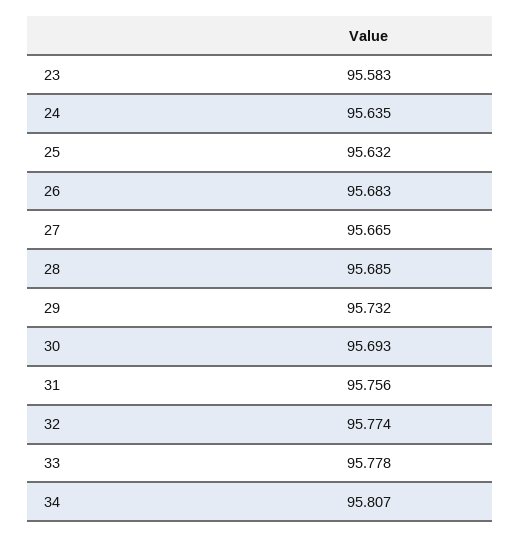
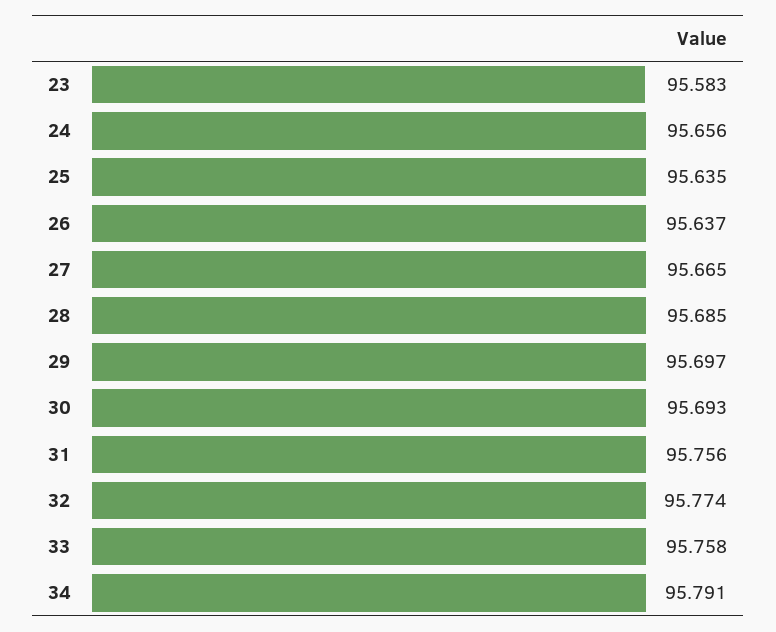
24: 95.635 -> 95.656
25: 95.632 -> 95.635
26: 95.683 -> 95.637
29: 95.732 -> 95.697
33: 95.778 -> 95.758
34: 95.807 -> 95.791

